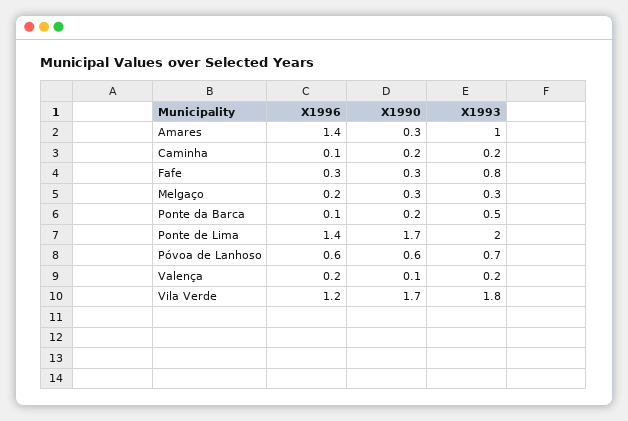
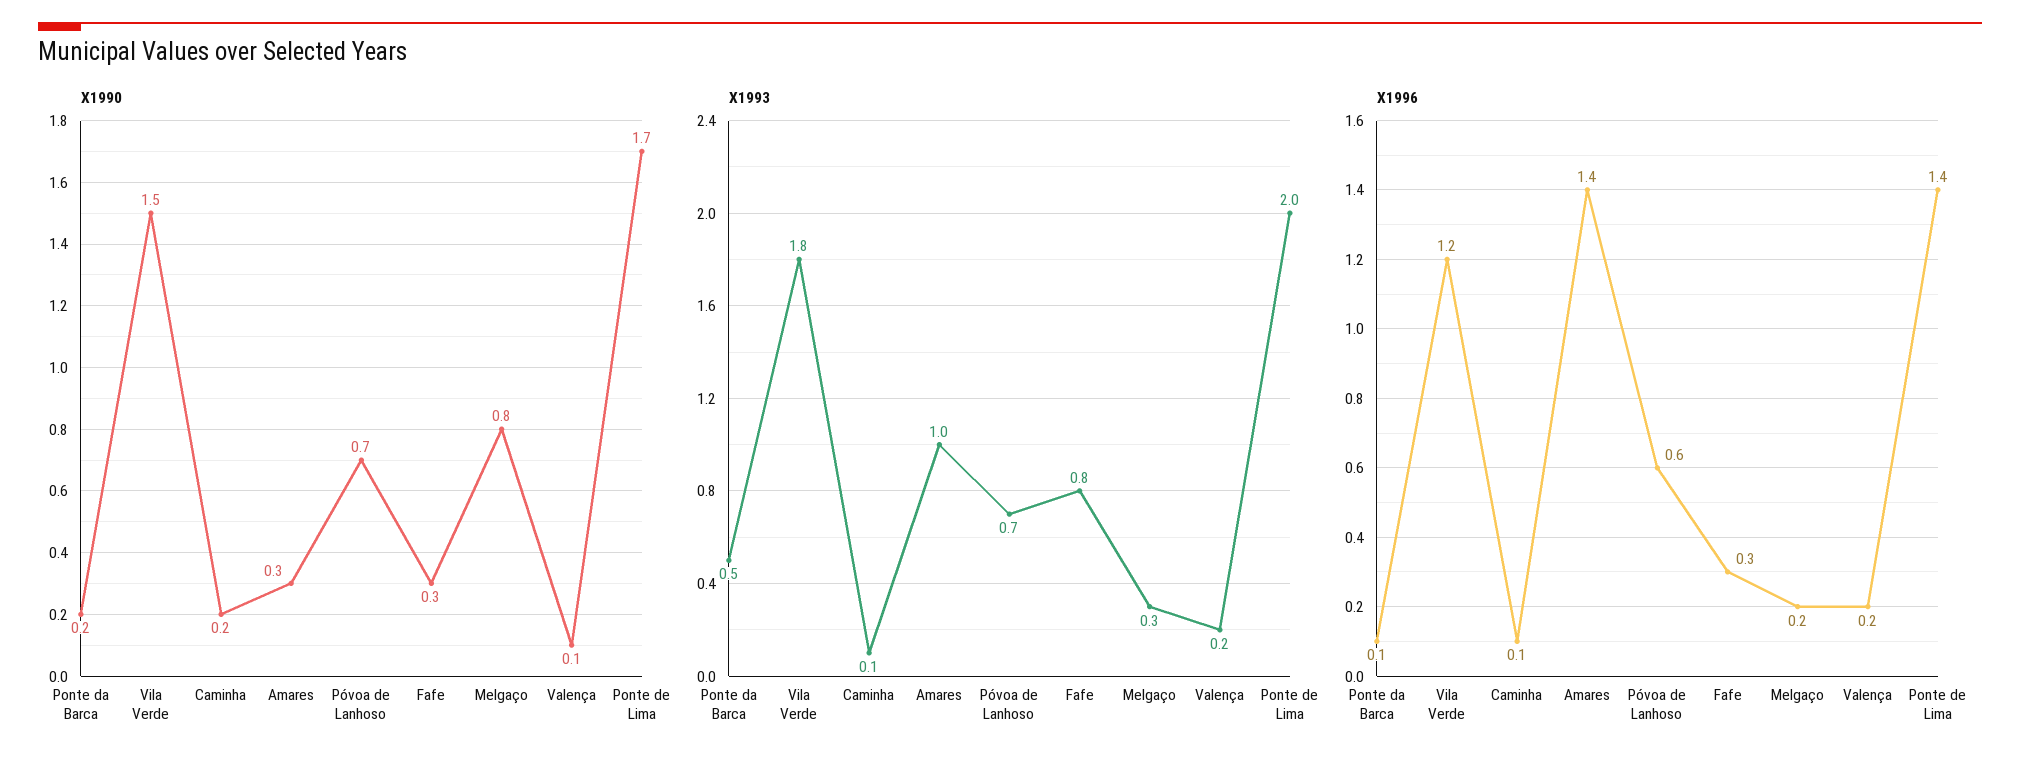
X1993, Caminha: 0.2 -> 0.1
X1990, Melgaço: 0.3 -> 0.8
X1990, Póvoa de Lanhoso: 0.6 -> 0.7
X1990, Vila Verde: 1.7 -> 1.5

